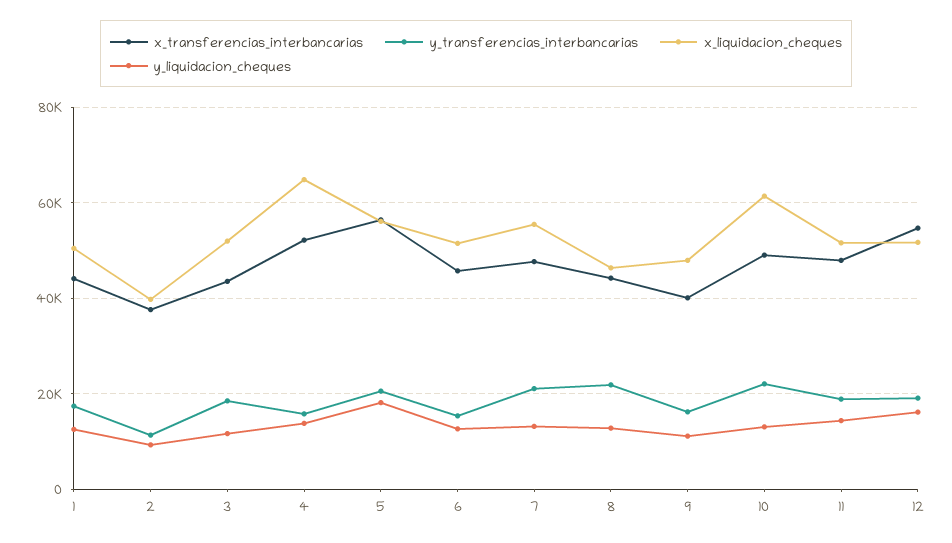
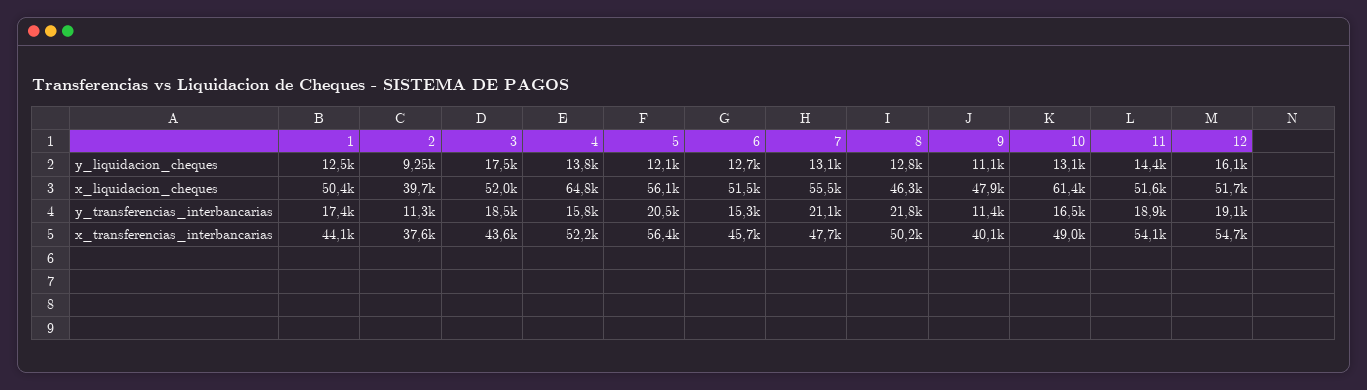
y_liquidacion_cheques, 3: 12000 -> 17500
y_liquidacion_cheques, 5: 18000 -> 12100
x_transferencias_interbancarias, 8: 44000 -> 50200
y_transferencias_interbancarias, 9: 16000 -> 11400
y_transferencias_interbancarias, 10: 22000 -> 16500
x_transferencias_interbancarias, 11: 48000 -> 54100

